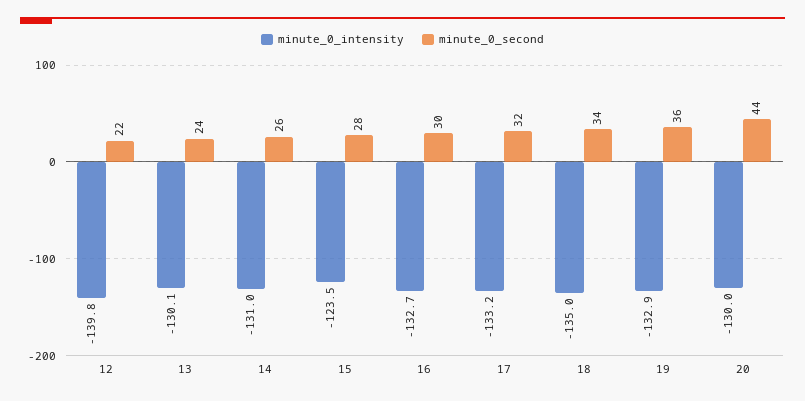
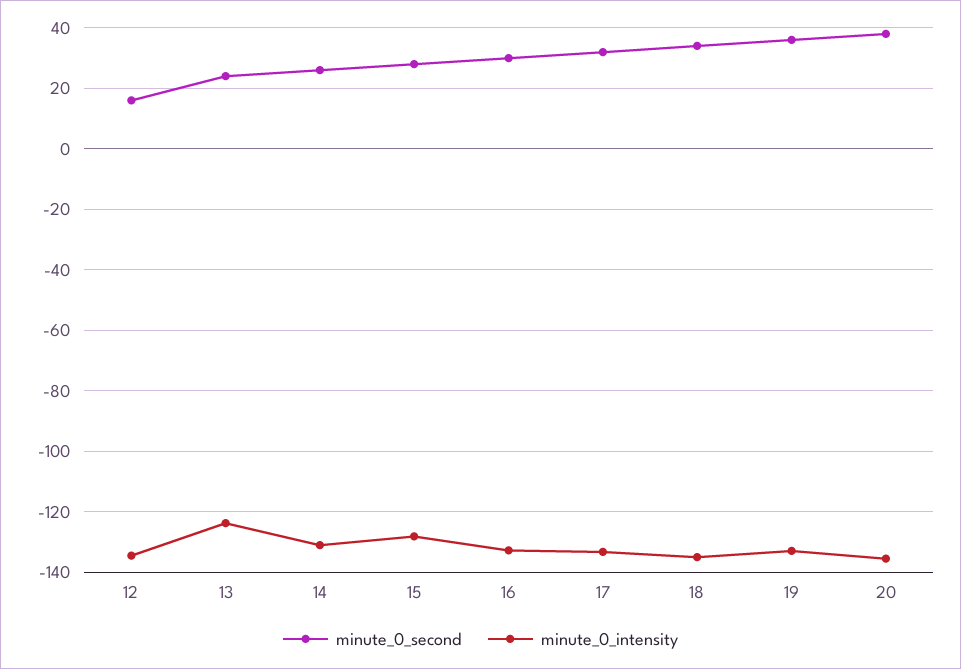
minute_0_intensity, 12: -139.8 -> -134
minute_0_second, 12: 22 -> 16
minute_0_intensity, 13: -130.1 -> -124
minute_0_intensity, 15: -123.5 -> -128
minute_0_intensity, 20: -130 -> -136
minute_0_second, 20: 44 -> 38

